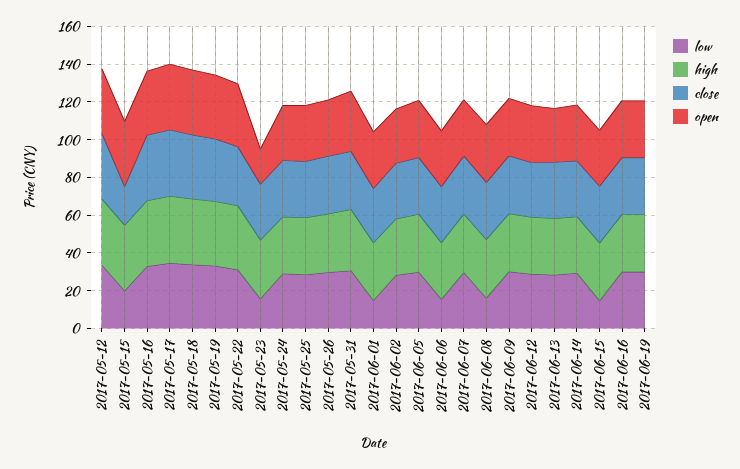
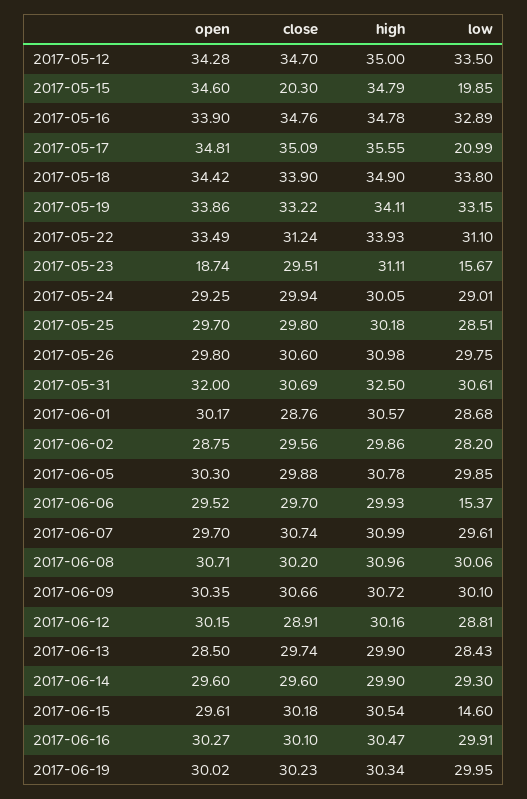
low, 2017-05-17: 35 -> 20.99
low, 2017-06-01: 15 -> 28.68
low, 2017-06-08: 15 -> 30.06

